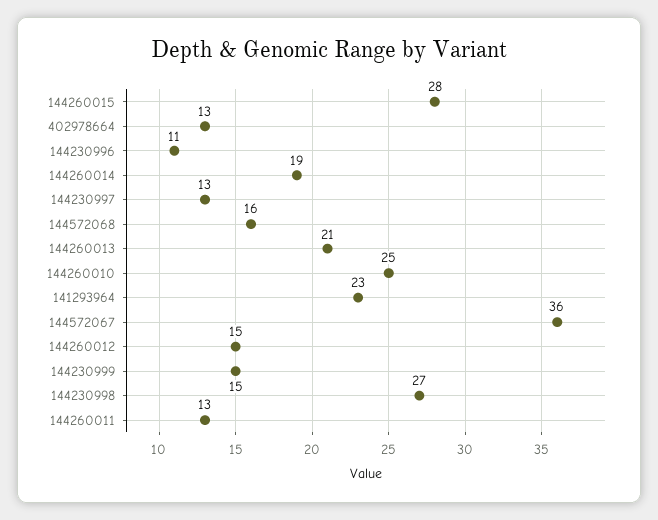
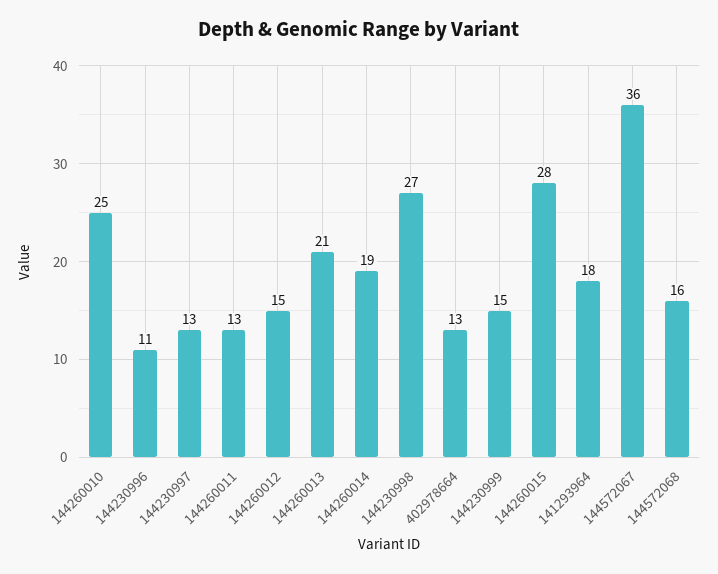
141293964: 23 -> 18

